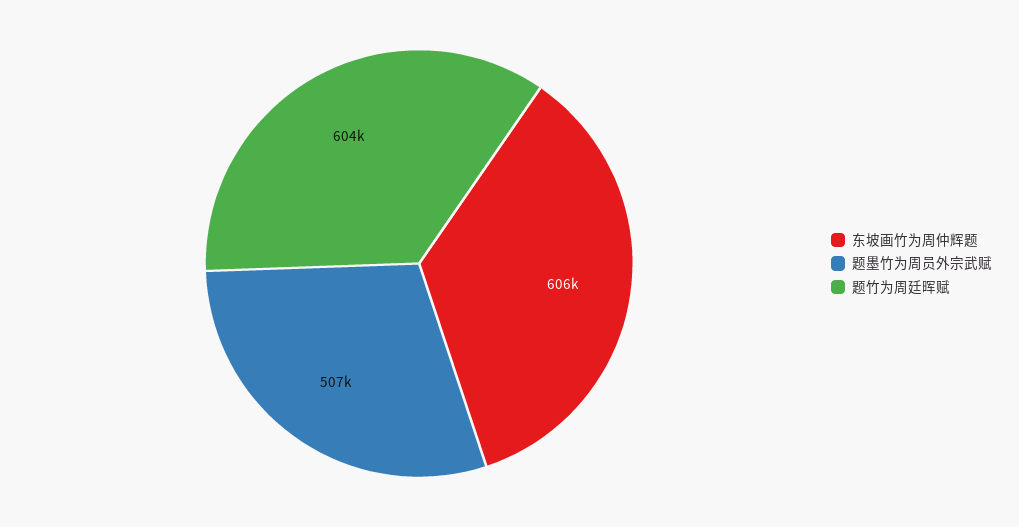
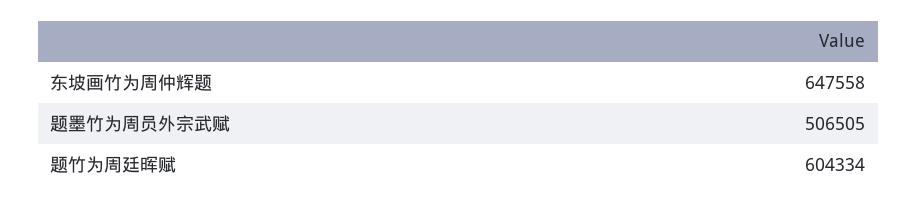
东坡画竹为周仲辉题: 606000 -> 647558

